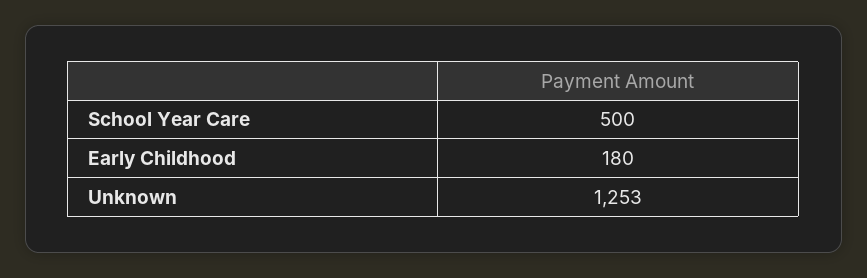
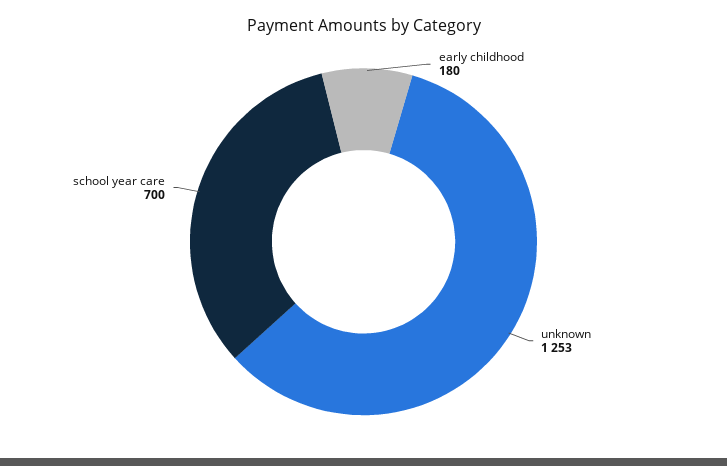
School Year Care: 500 -> 700

